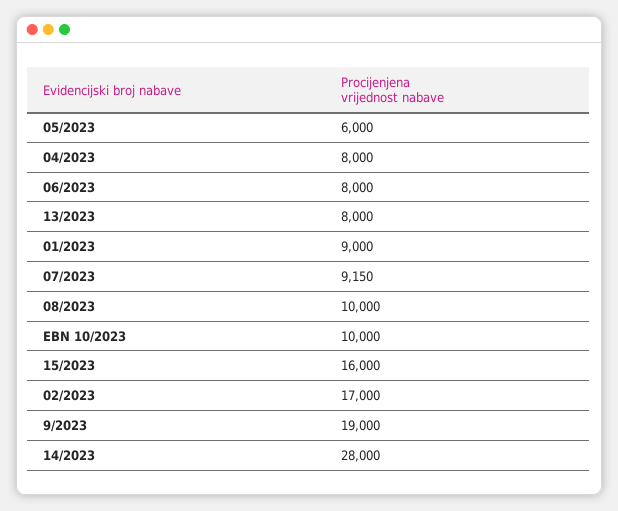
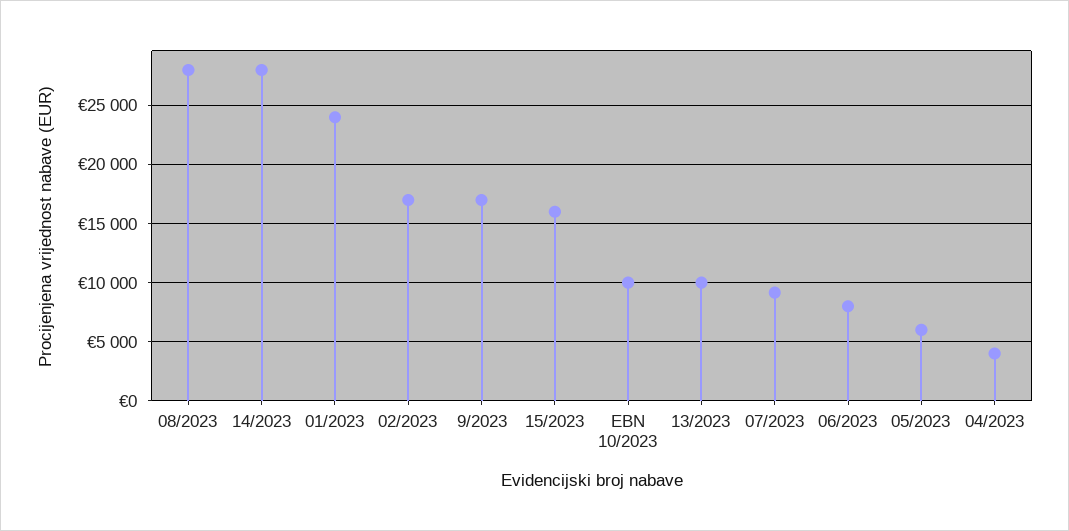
04/2023: 8000 -> 4000
13/2023: 8000 -> 10000
01/2023: 9000 -> 24000
08/2023: 10000 -> 28000
9/2023: 19000 -> 17000

